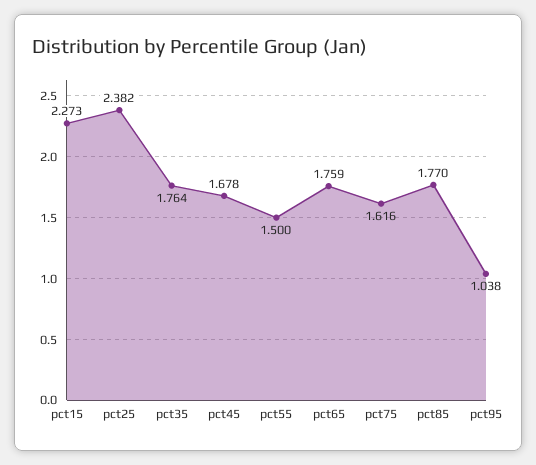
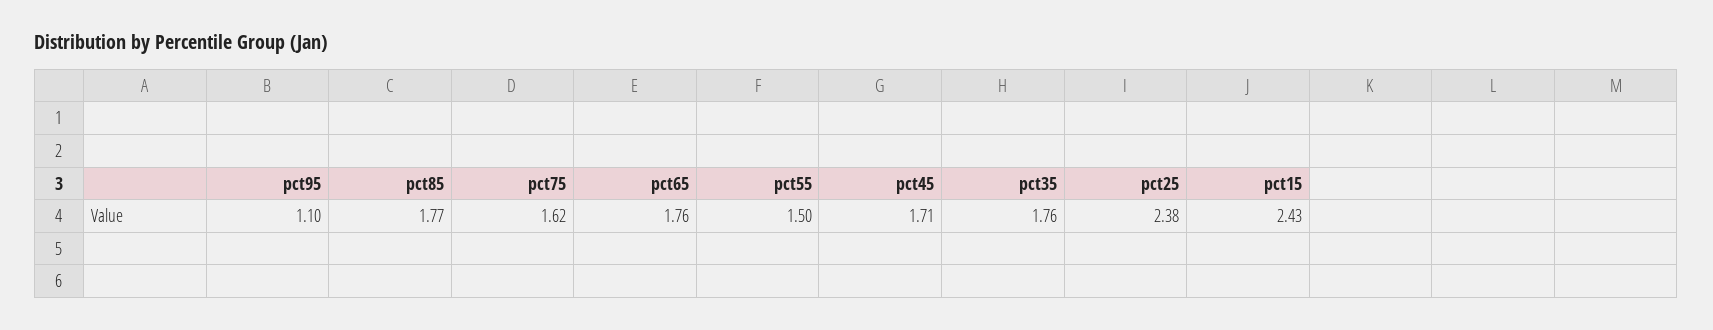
pct15: 2.273 -> 2.43
pct45: 1.678 -> 1.71
pct95: 1.038 -> 1.1

